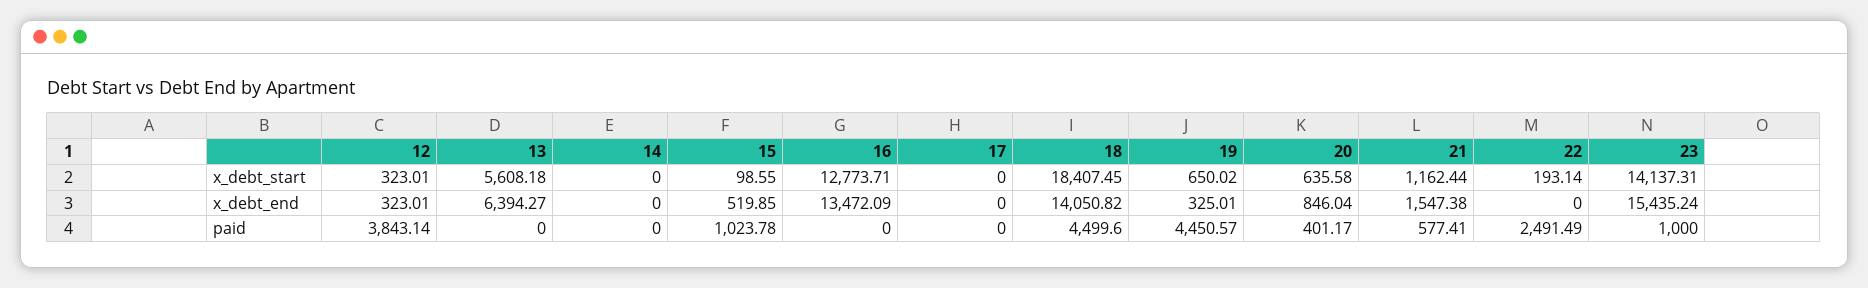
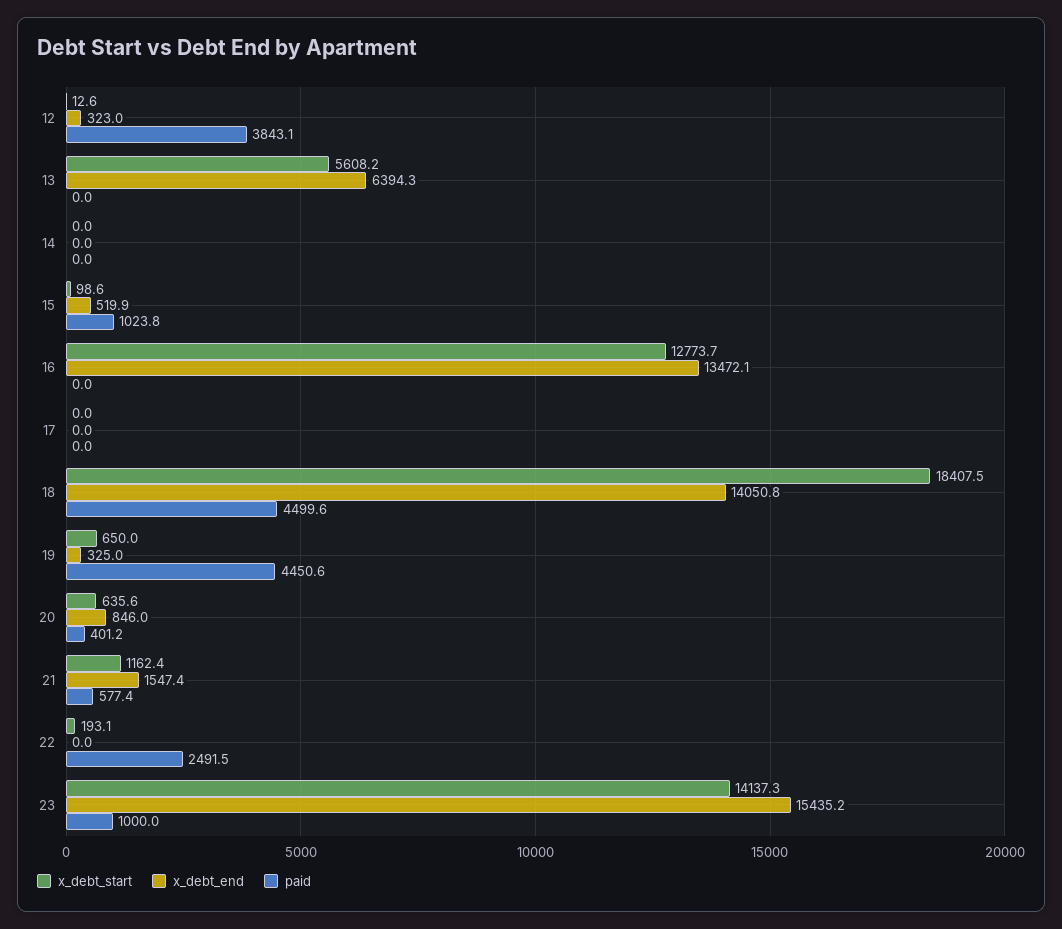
x_debt_start, 12: 323.01 -> 12.6

